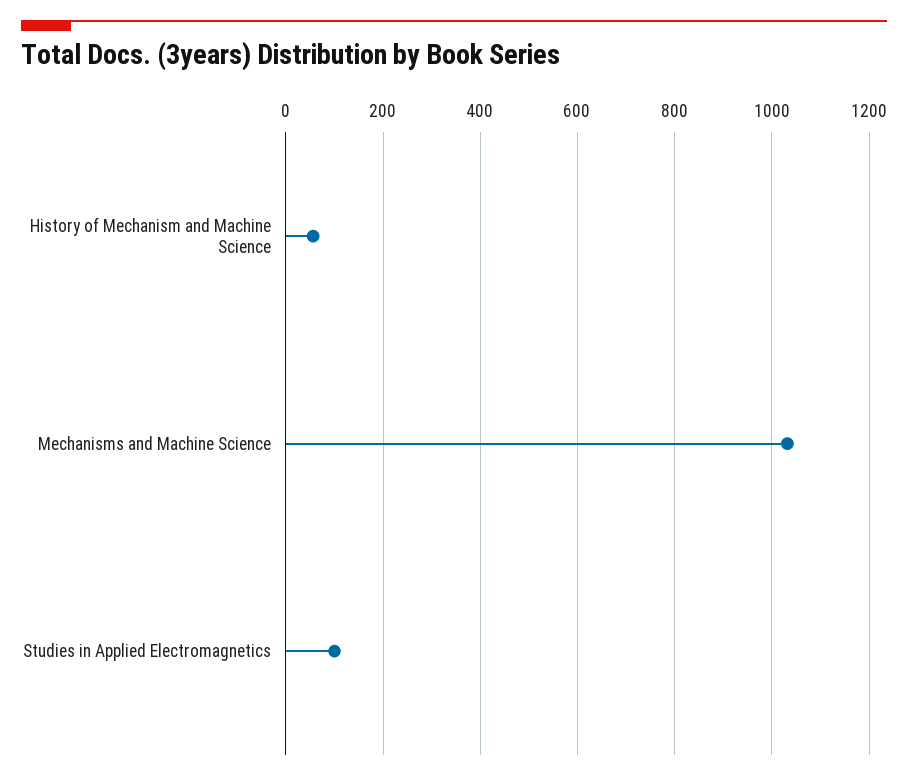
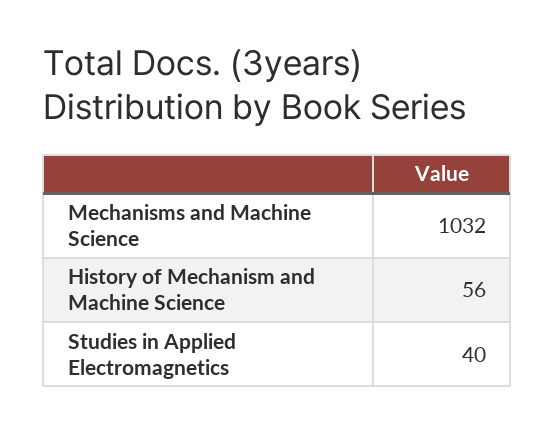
Studies in Applied Electromagnetics: 100 -> 40

